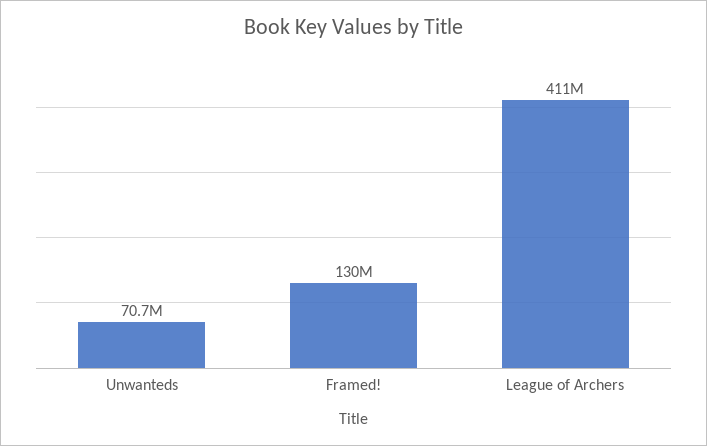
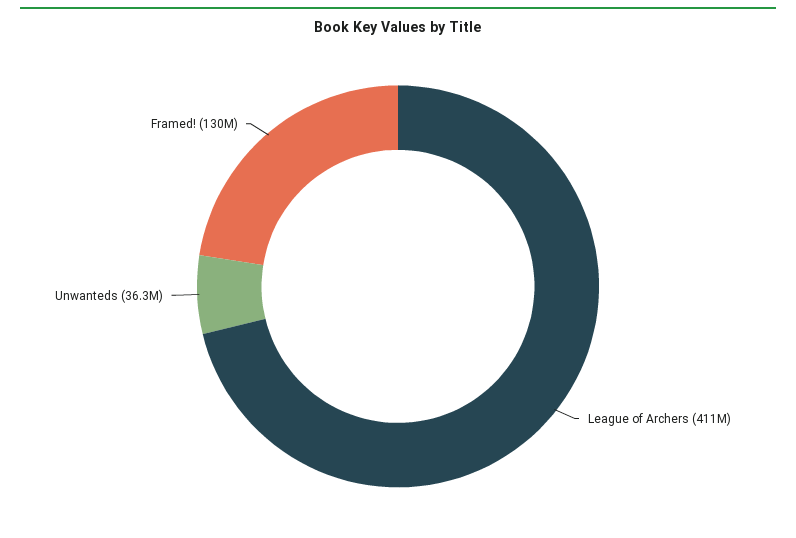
Unwanteds: 70700000 -> 36300000

